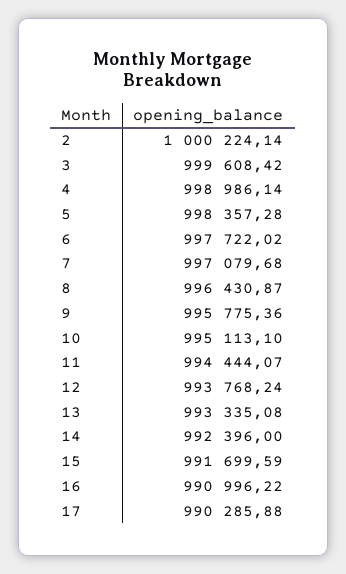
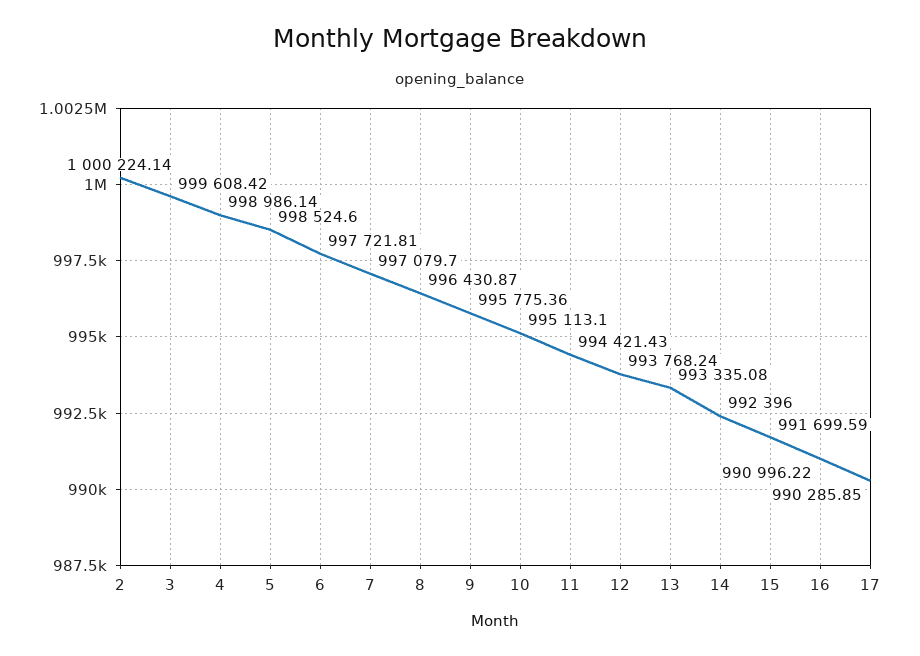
5: 998357.28 -> 998524.6
6: 997722.02 -> 997721.81
7: 997079.68 -> 997079.7
11: 994444.07 -> 994421.43
17: 990285.88 -> 990285.85

